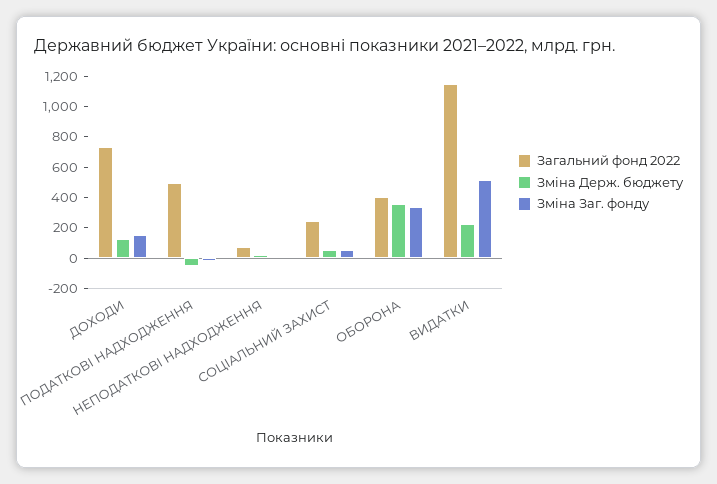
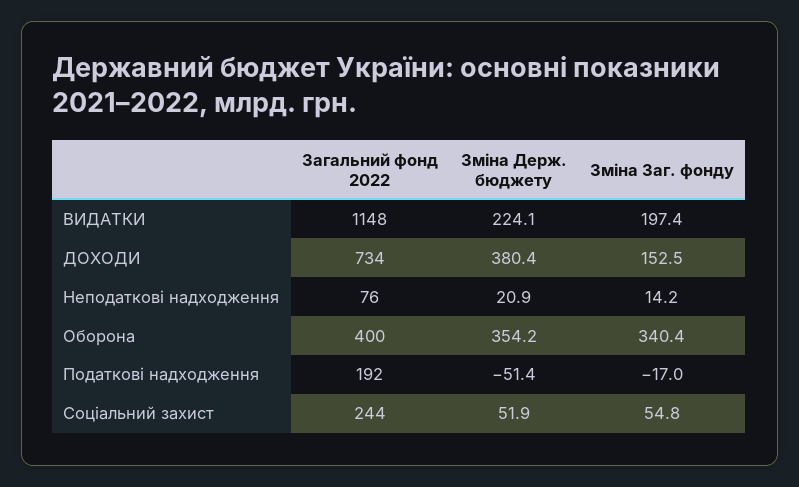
Зміна Держ. бюджету, ДОХОДИ: 100 -> 380.4
Загальний фонд 2022, ПОДАТКОВІ НАДХОДЖЕННЯ: 500 -> 192
Зміна Заг. фонду, ВИДАТКИ: 500 -> 197.4

